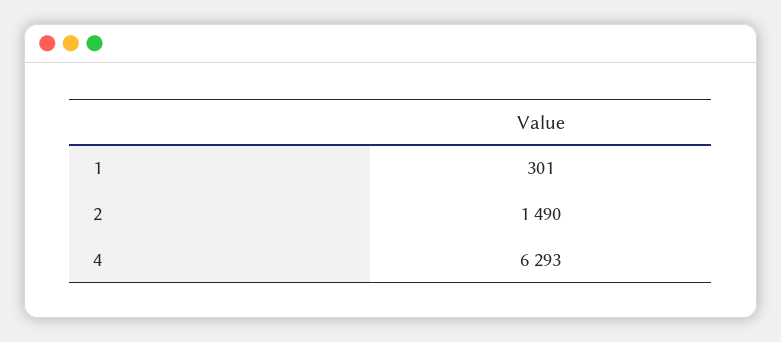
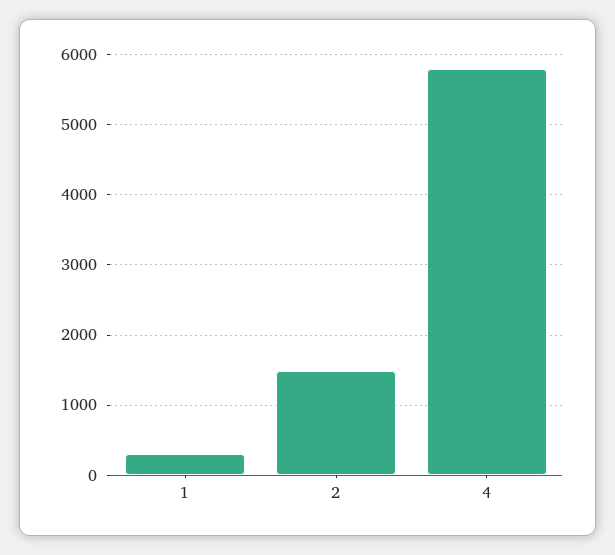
4: 6293 -> 5800

